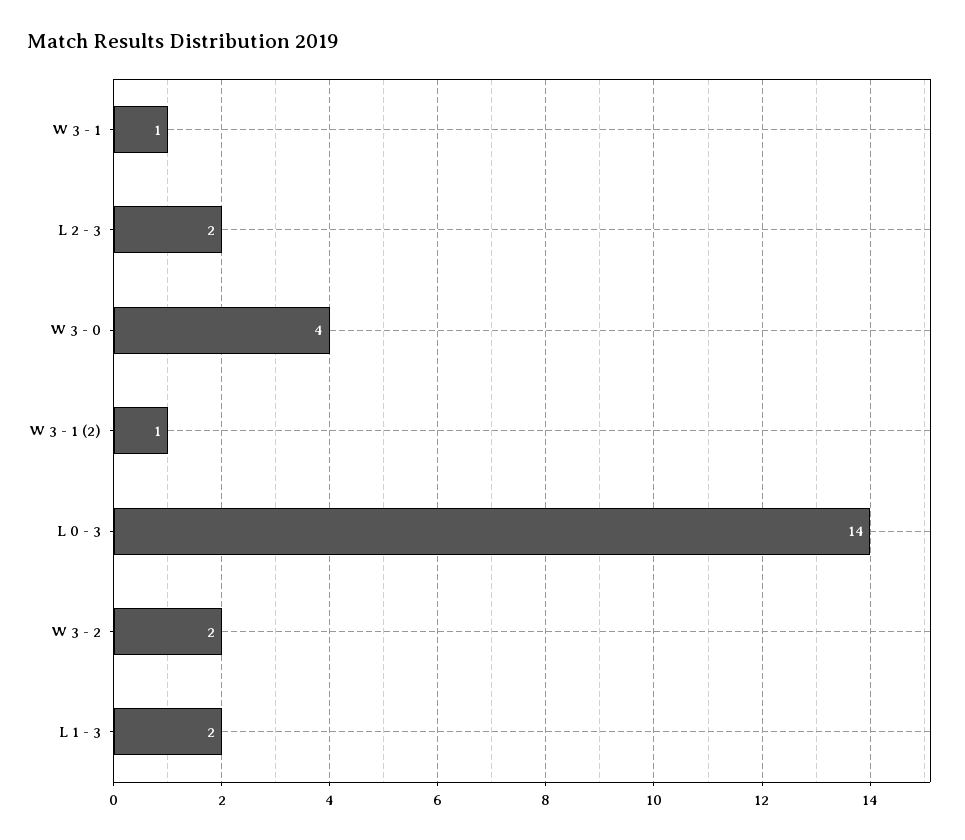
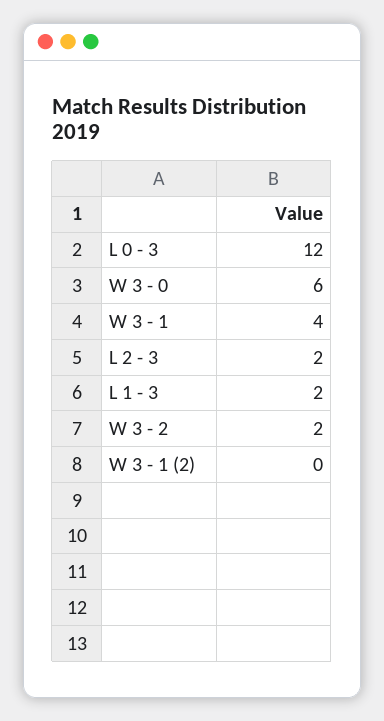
W 3 - 1: 1 -> 4
W 3 - 0: 4 -> 6
W 3 - 1 (2): 1 -> 0
L 0 - 3: 14 -> 12

